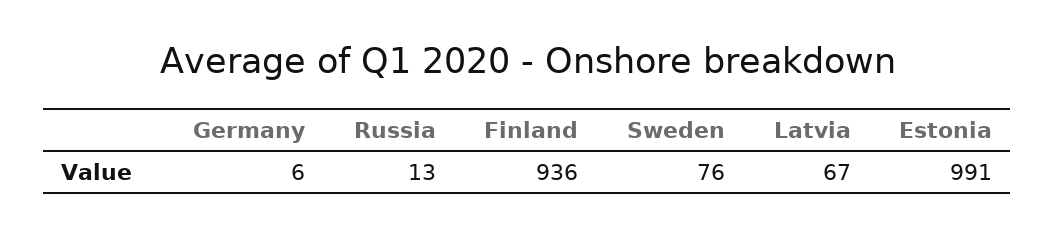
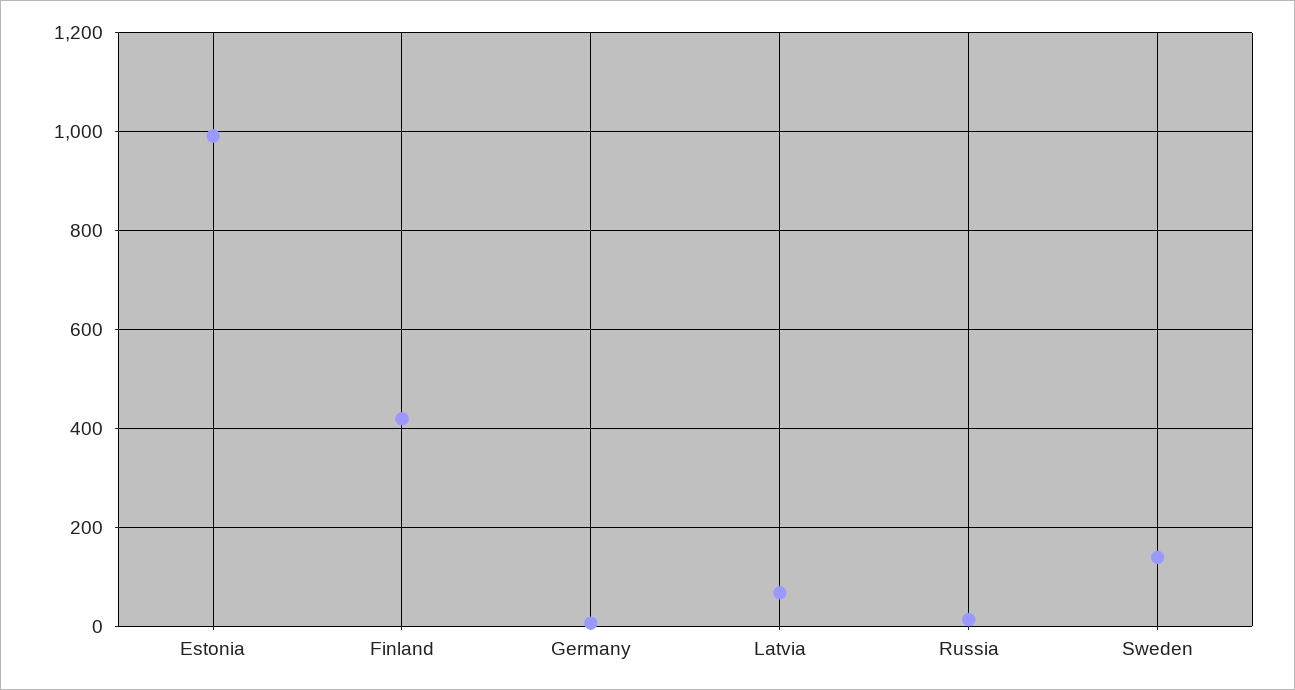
Finland: 936 -> 420
Sweden: 76 -> 140

